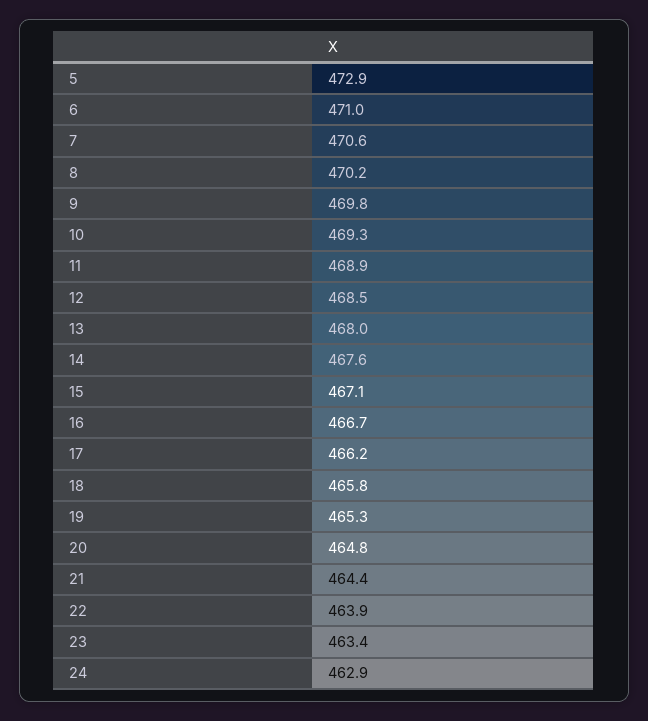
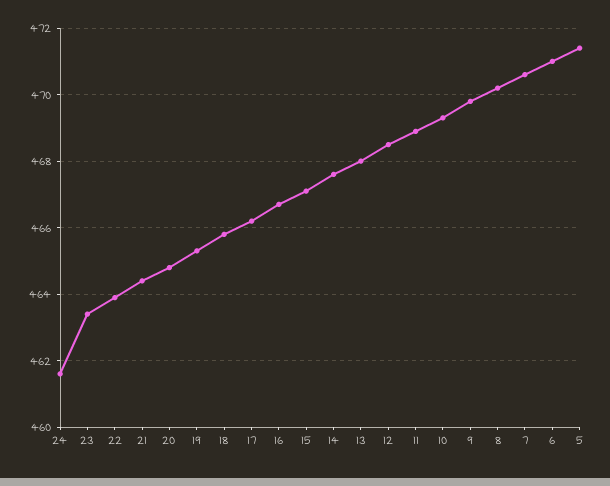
5: 472.9 -> 471.5
24: 462.9 -> 461.5

